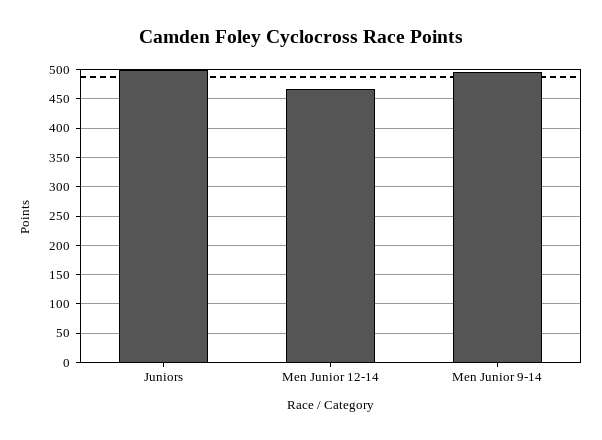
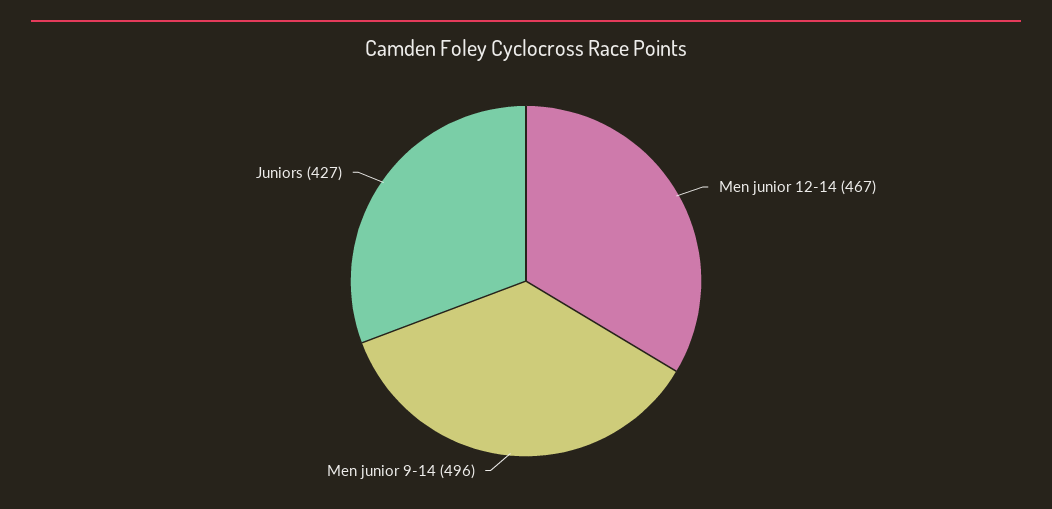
Juniors: 500 -> 427

